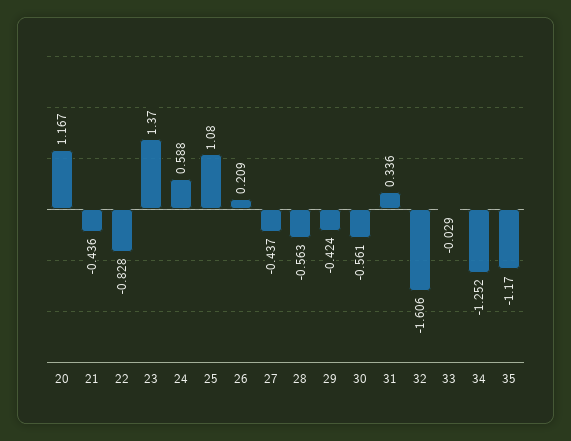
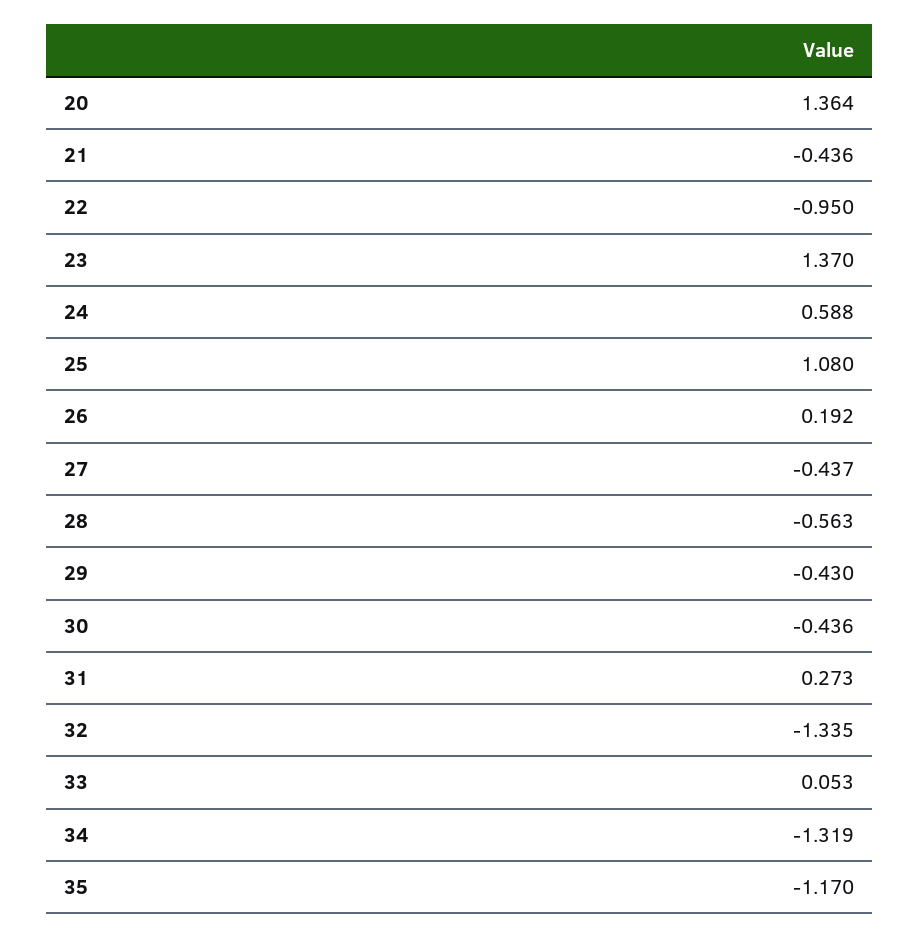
20: 1.167 -> 1.364
22: -0.828 -> -0.95
26: 0.209 -> 0.192
29: -0.424 -> -0.43
30: -0.561 -> -0.436
31: 0.336 -> 0.273
32: -1.606 -> -1.335
33: -0.029 -> 0.053
34: -1.252 -> -1.319

